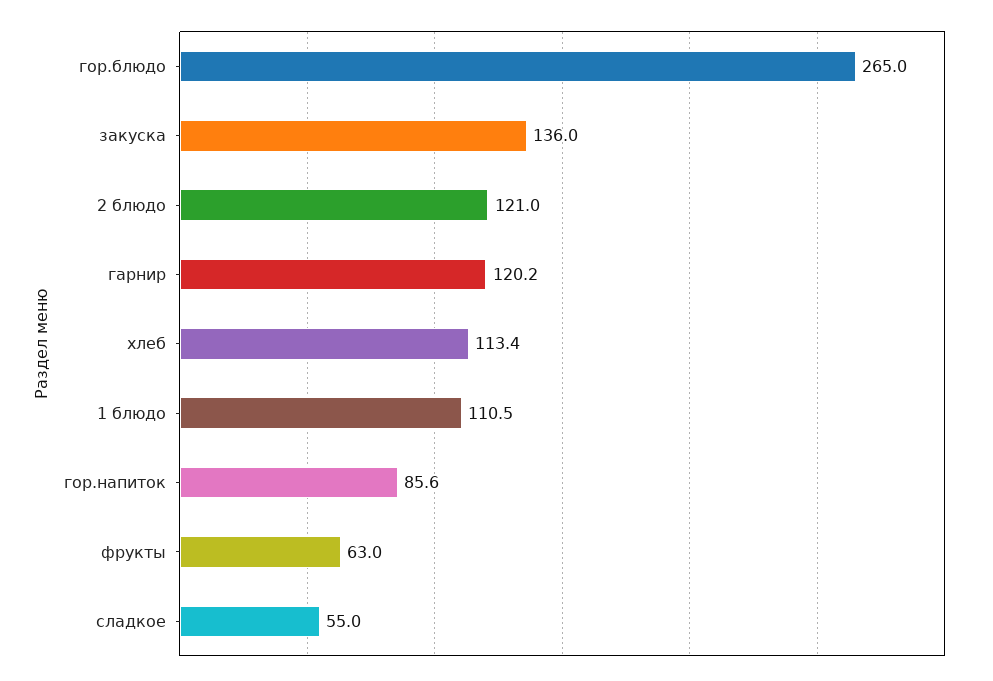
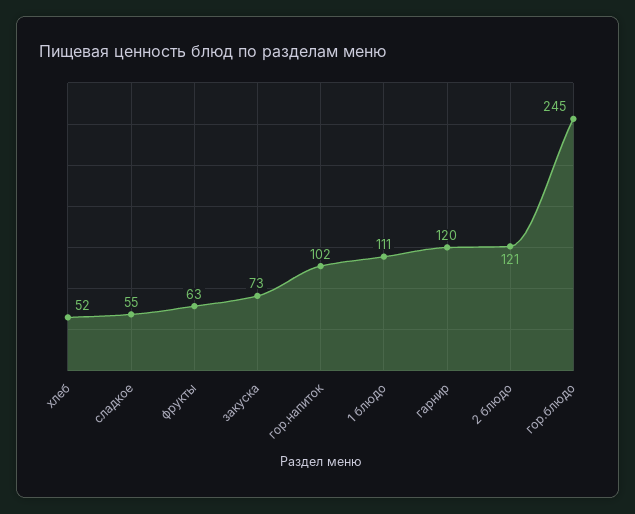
гор.блюдо: 265 -> 245
закуска: 136 -> 73
хлеб: 113.4 -> 52
гор.напиток: 85.6 -> 102

